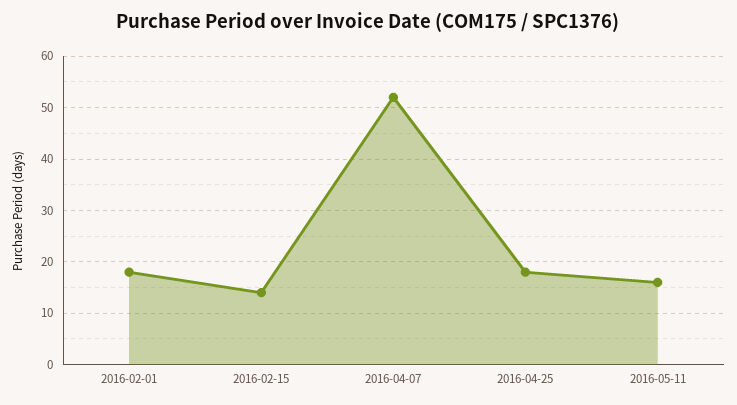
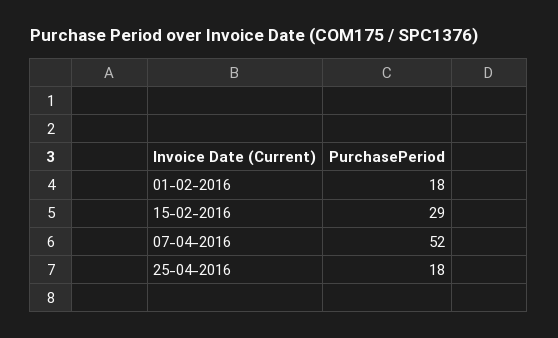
2016-02-15: 15 -> 29
2016-05-11: 15 -> none

